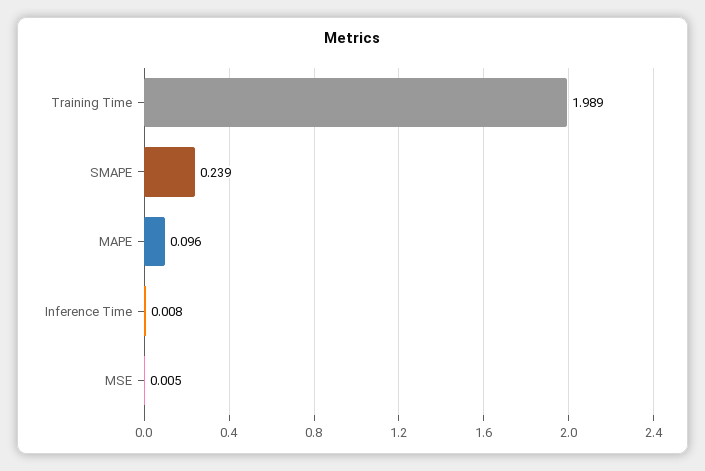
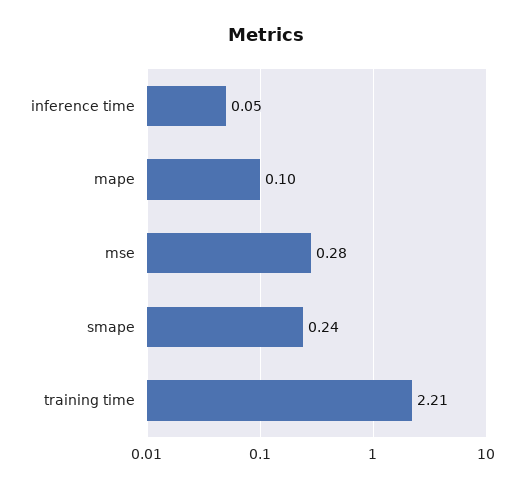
Training Time: 1.989 -> 2.21
Inference Time: 0.008 -> 0.05
MSE: 0.005 -> 0.28

